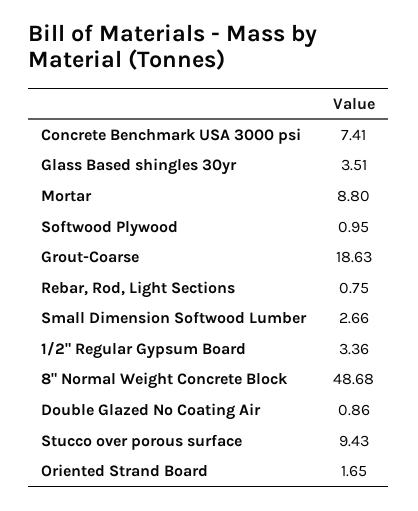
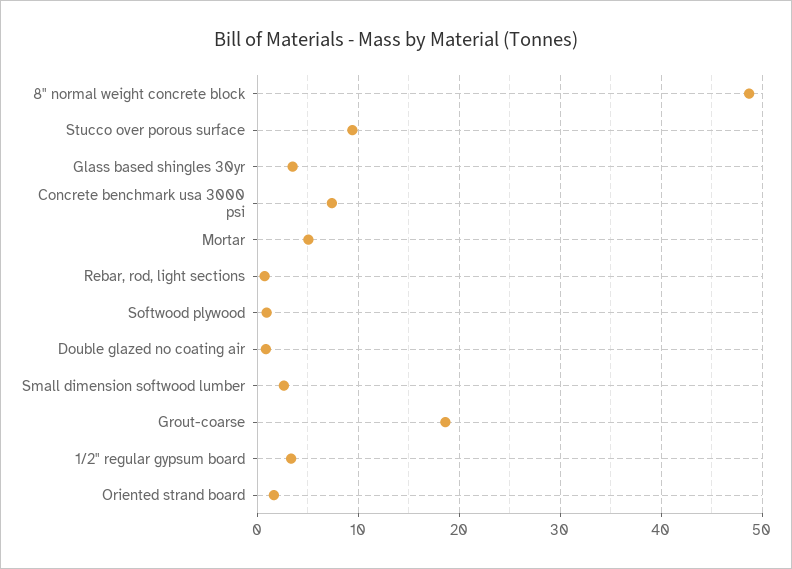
Mortar: 8.8 -> 5

